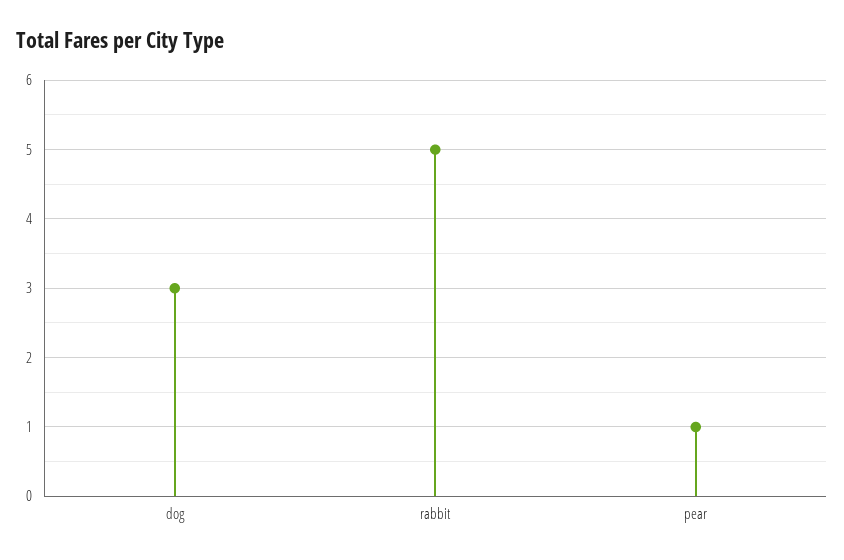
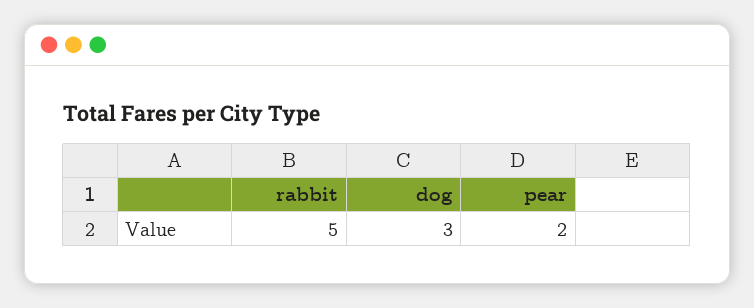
pear: 1 -> 2

